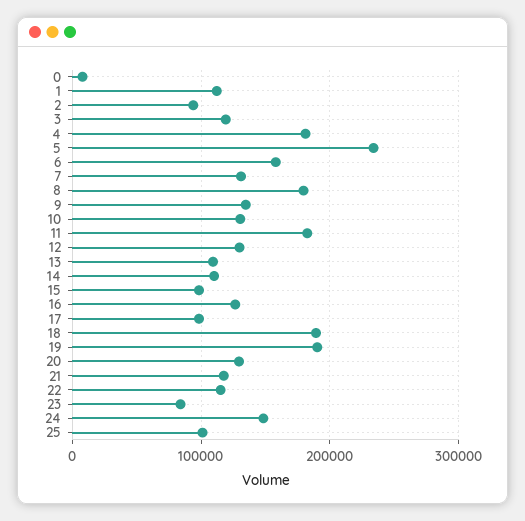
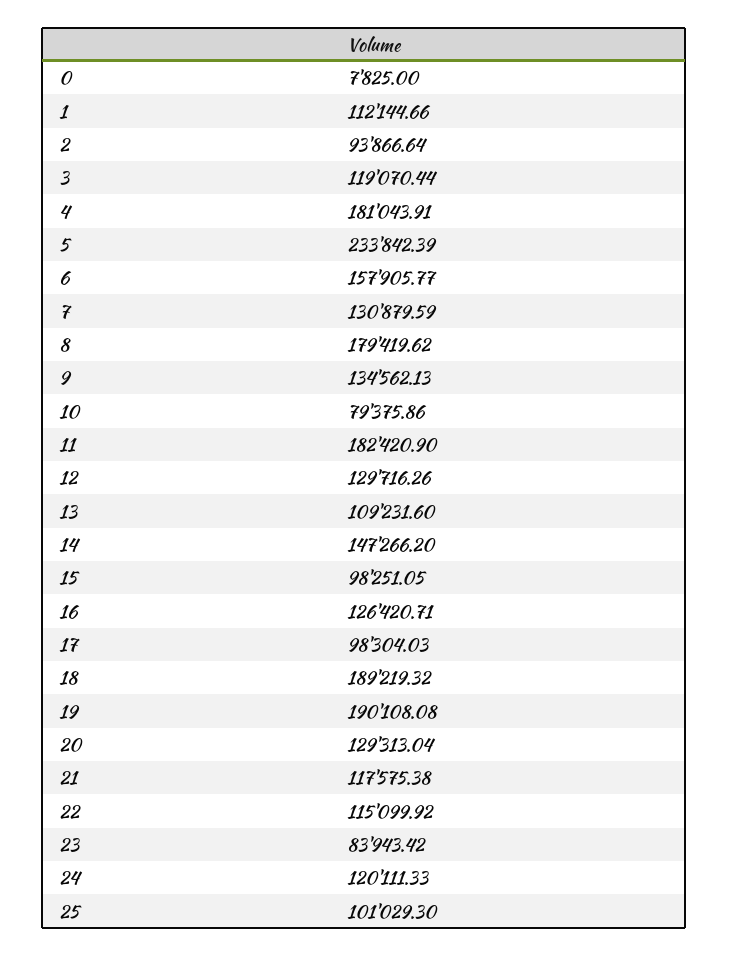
10: 130000 -> 79375.86
14: 110000 -> 147266.2
24: 150000 -> 120111.33

